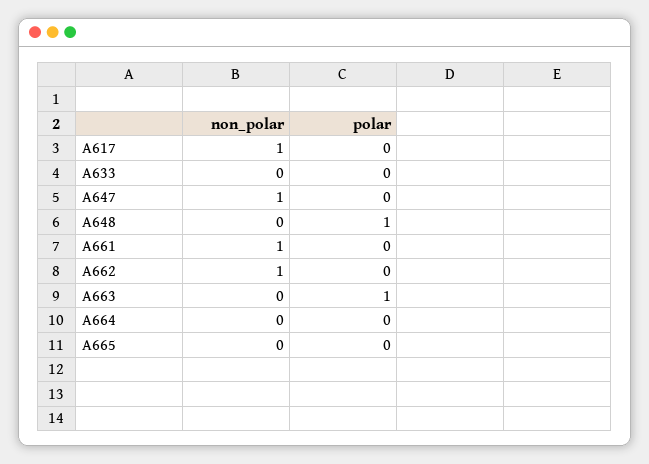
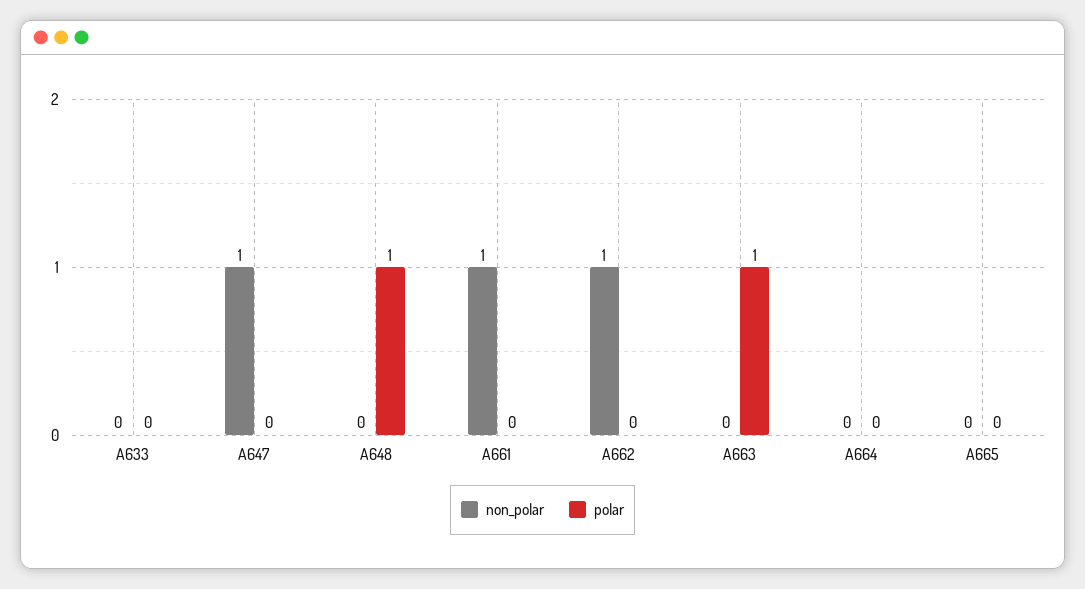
non_polar, A617: 1 -> none
polar, A617: 0 -> none

